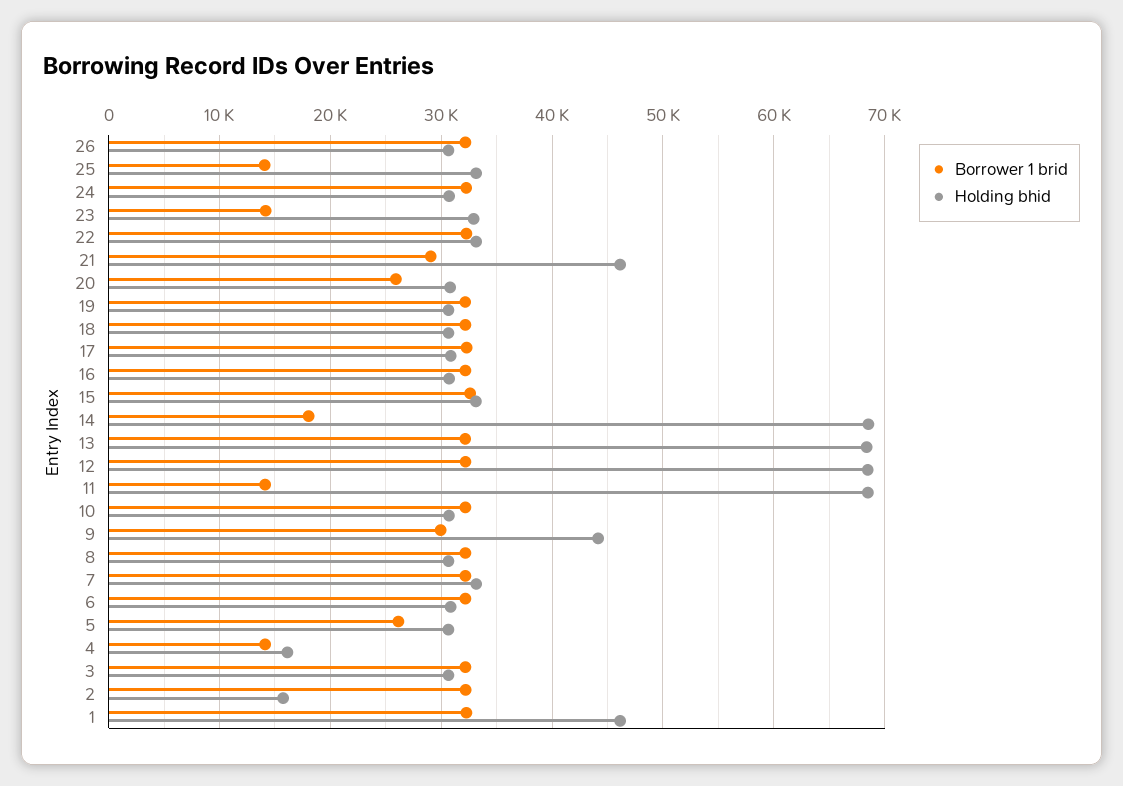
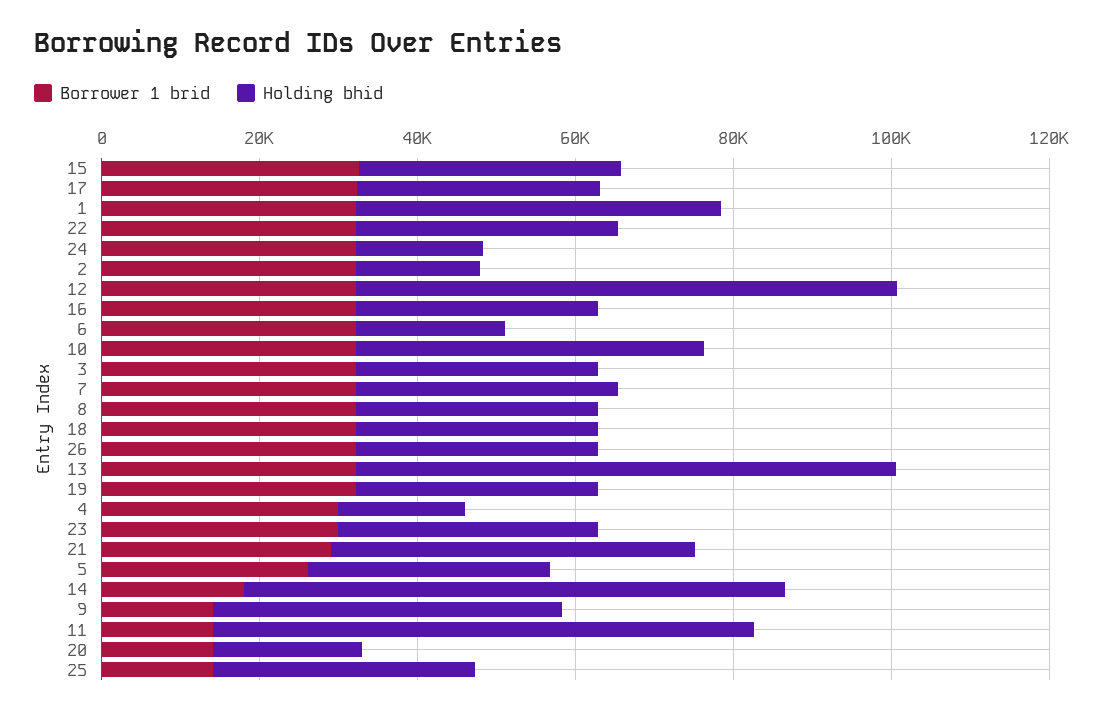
Holding bhid, 24: 31000 -> 15000
Borrower 1 brid, 23: 14000 -> 30000
Borrower 1 brid, 20: 26000 -> 15000
Holding bhid, 20: 31000 -> 20000
Holding bhid, 10: 31000 -> 45000
Borrower 1 brid, 9: 30000 -> 15000
Holding bhid, 6: 31000 -> 20000
Borrower 1 brid, 4: 14000 -> 30000

